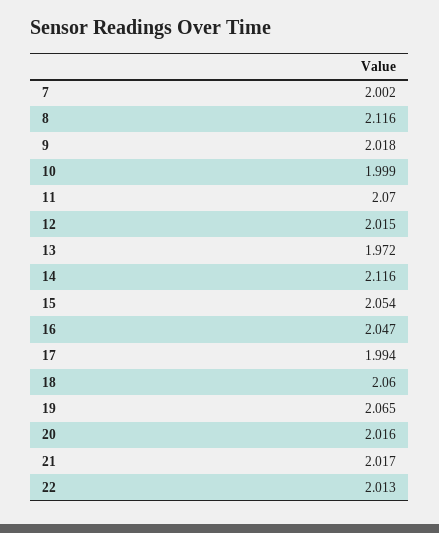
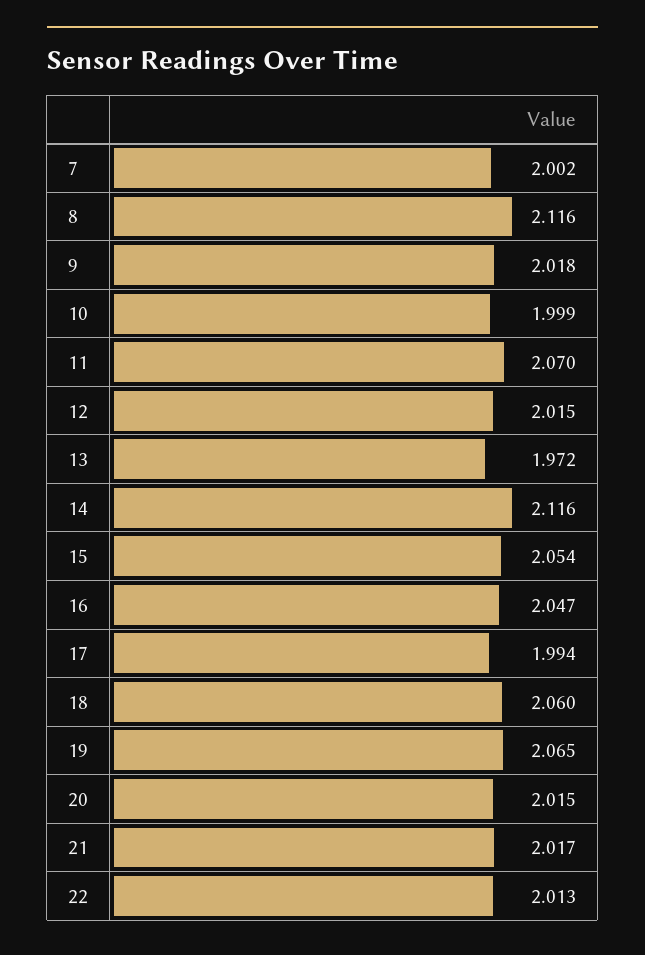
20: 2.016 -> 2.015

